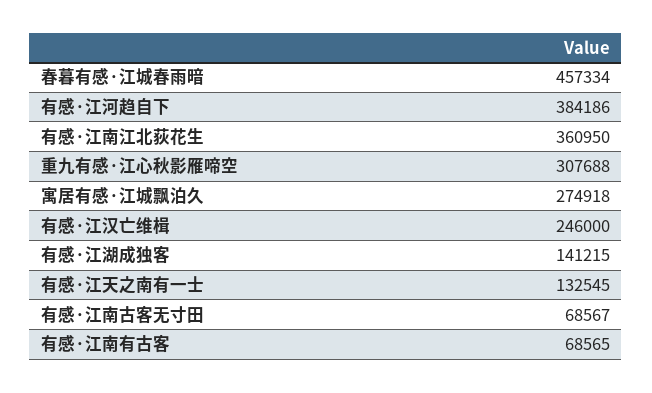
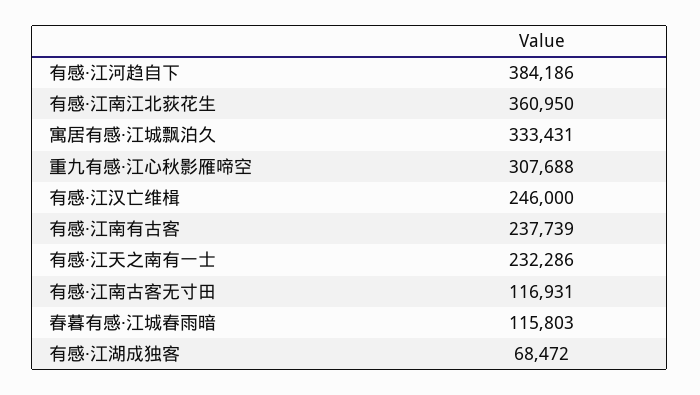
春暮有感·江城春雨暗: 457334 -> 115803
寓居有感·江城飘泊久: 274918 -> 333431
有感·江湖成独客: 141215 -> 68472
有感·江天之南有一士: 132545 -> 232286
有感·江南古客无寸田: 68567 -> 116931
有感·江南有古客: 68565 -> 237739

